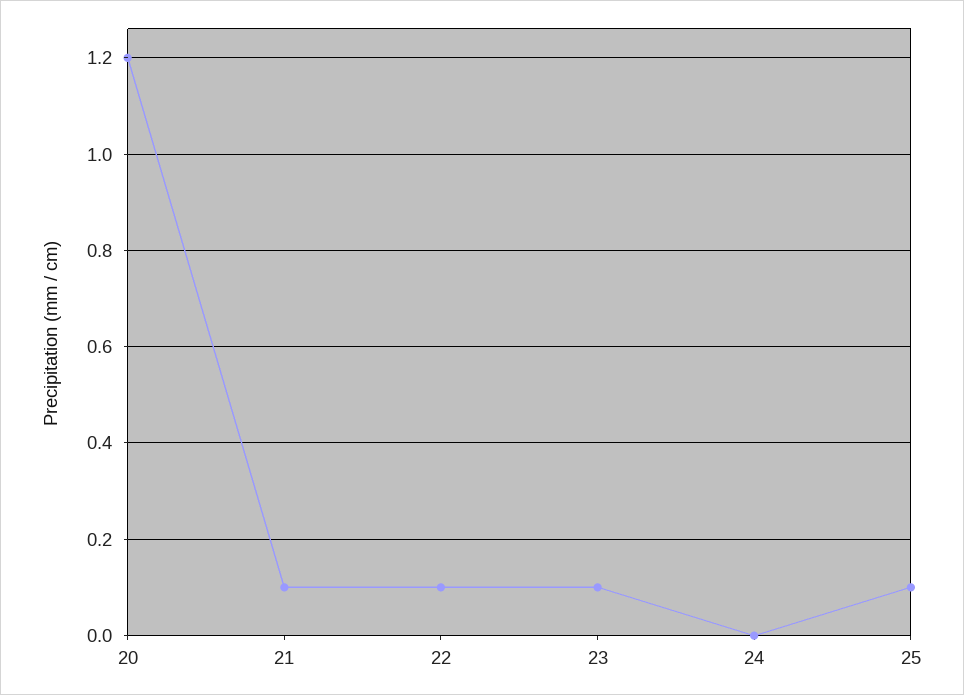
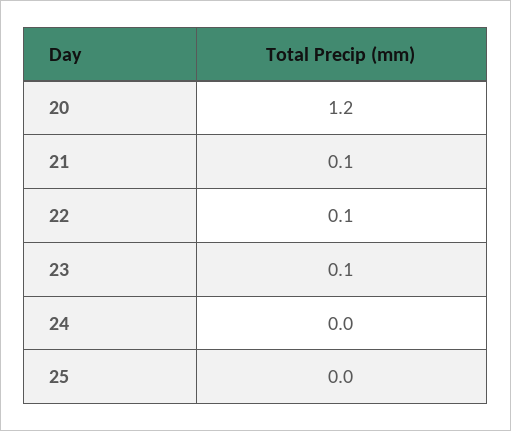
25: 0.1 -> 0

